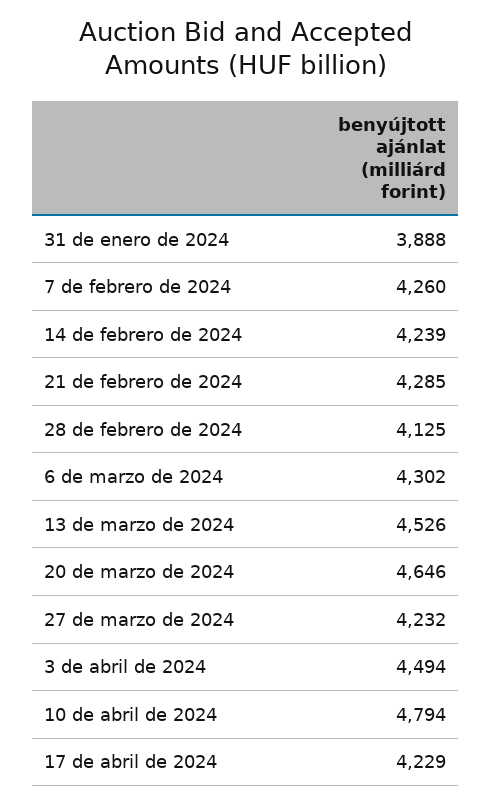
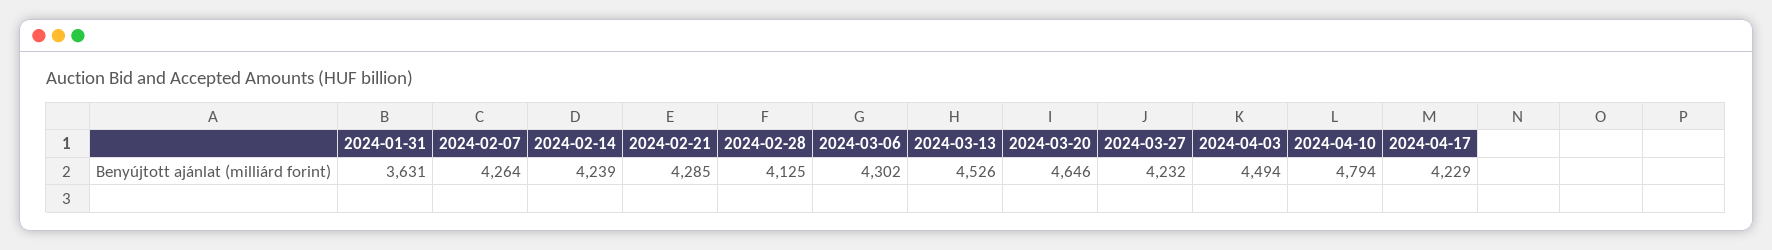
31 de enero de 2024: 3888 -> 3631
7 de febrero de 2024: 4260 -> 4264

